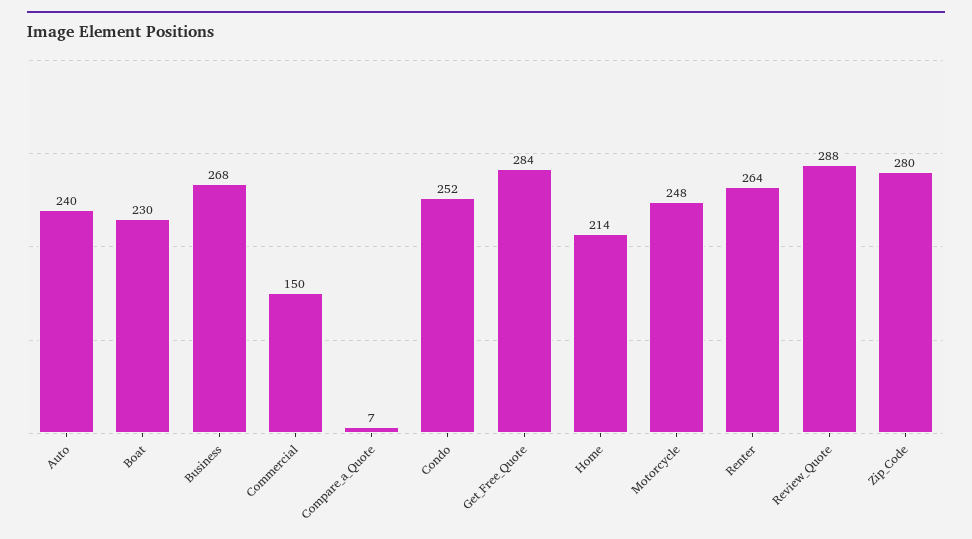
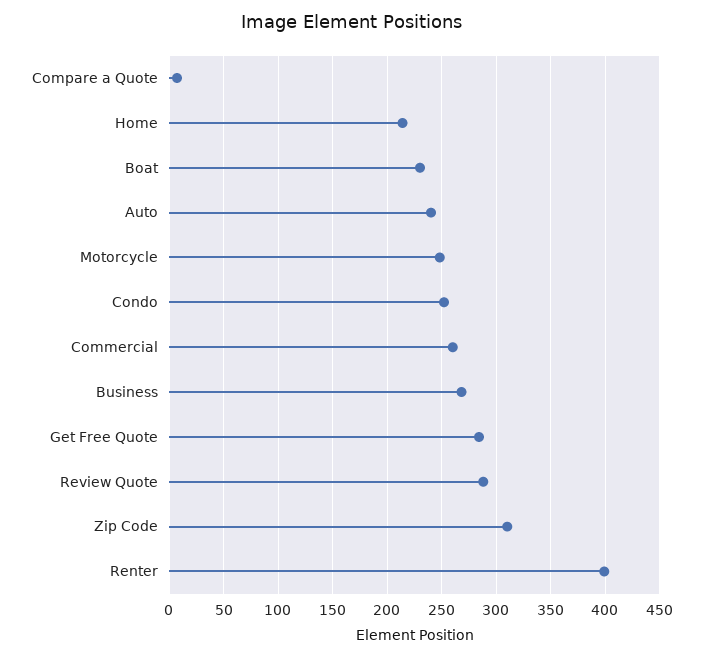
Commercial: 150 -> 260
Renter: 264 -> 400
Zip_Code: 280 -> 310

